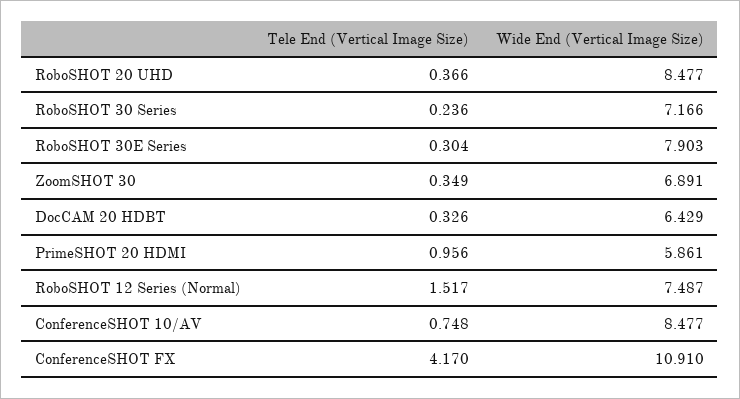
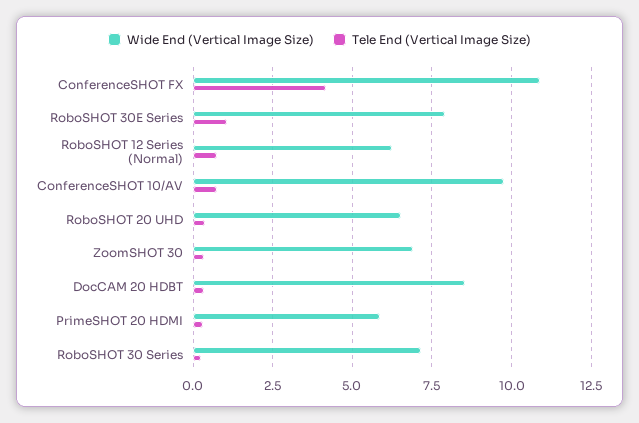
Wide End (Vertical Image Size), RoboSHOT 20 UHD: 8.477 -> 6.5
Tele End (Vertical Image Size), RoboSHOT 30E Series: 0.304 -> 1
Wide End (Vertical Image Size), DocCAM 20 HDBT: 6.429 -> 8.5
Tele End (Vertical Image Size), PrimeSHOT 20 HDMI: 0.956 -> 0.25
Tele End (Vertical Image Size), RoboSHOT 12 Series (Normal): 1.517 -> 0.75
Wide End (Vertical Image Size), RoboSHOT 12 Series (Normal): 7.487 -> 6.25
Wide End (Vertical Image Size), ConferenceSHOT 10/AV: 8.477 -> 9.75

